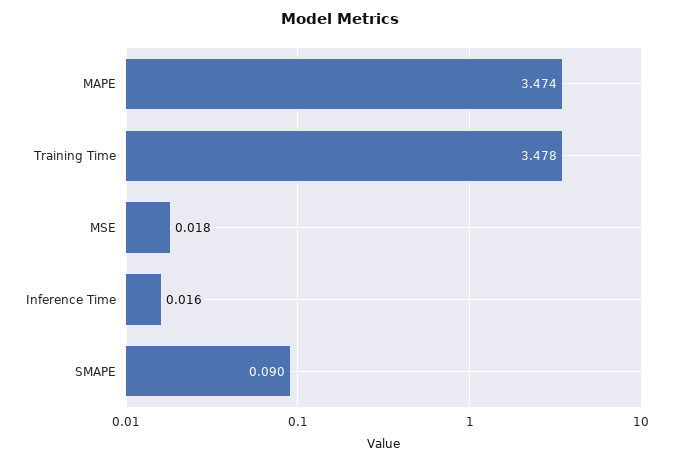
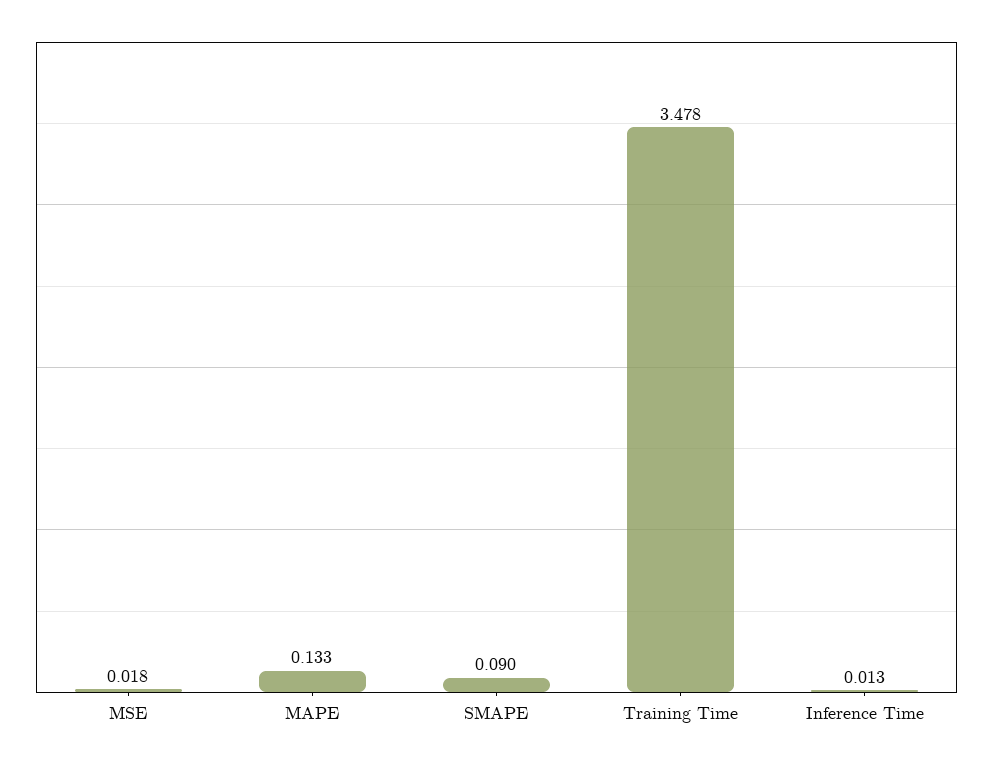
MAPE: 3.474 -> 0.133
Inference Time: 0.016 -> 0.013

